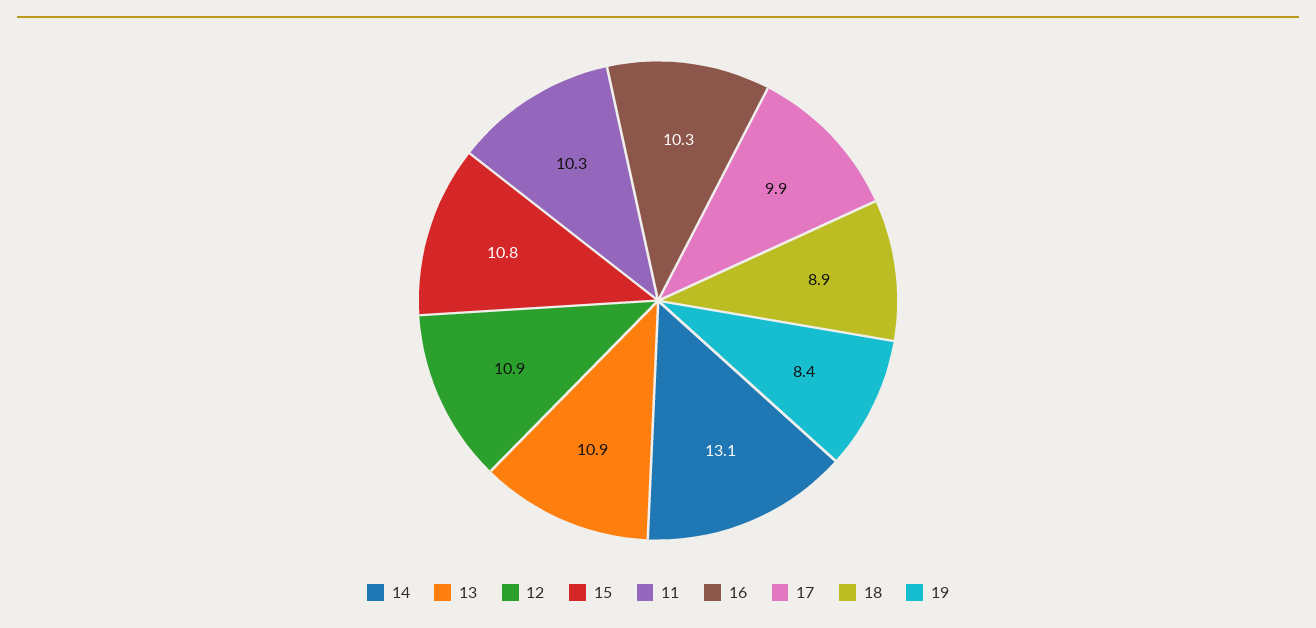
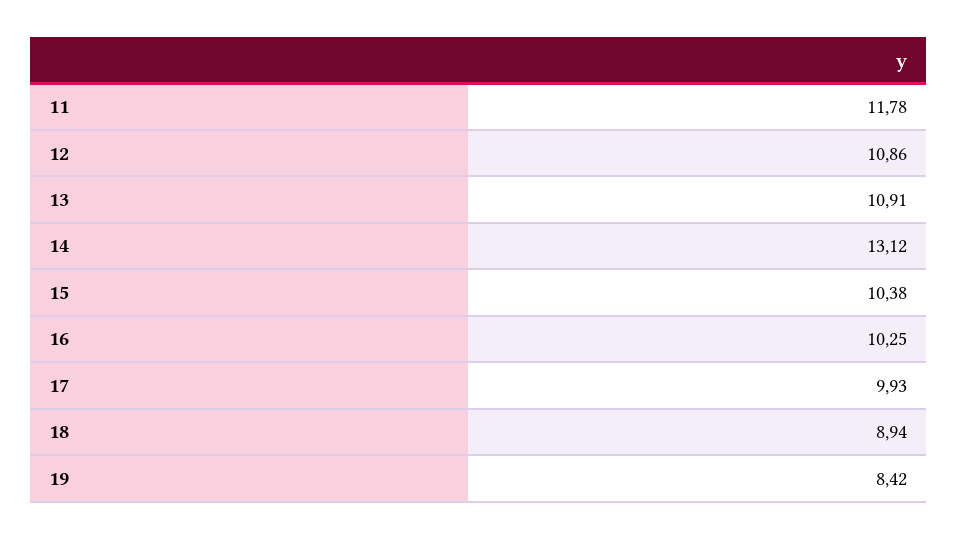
15: 10.8 -> 10.38
11: 10.3 -> 11.78

